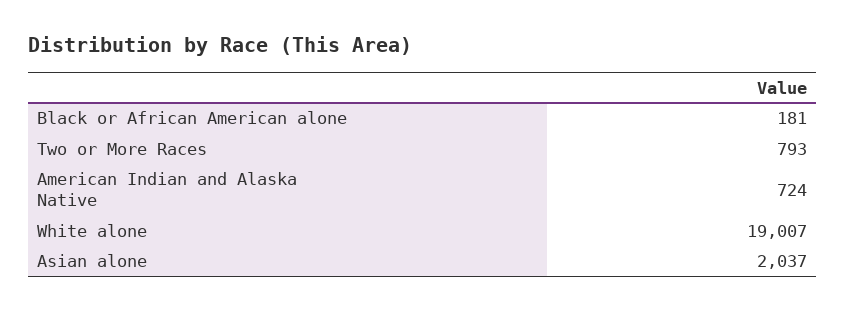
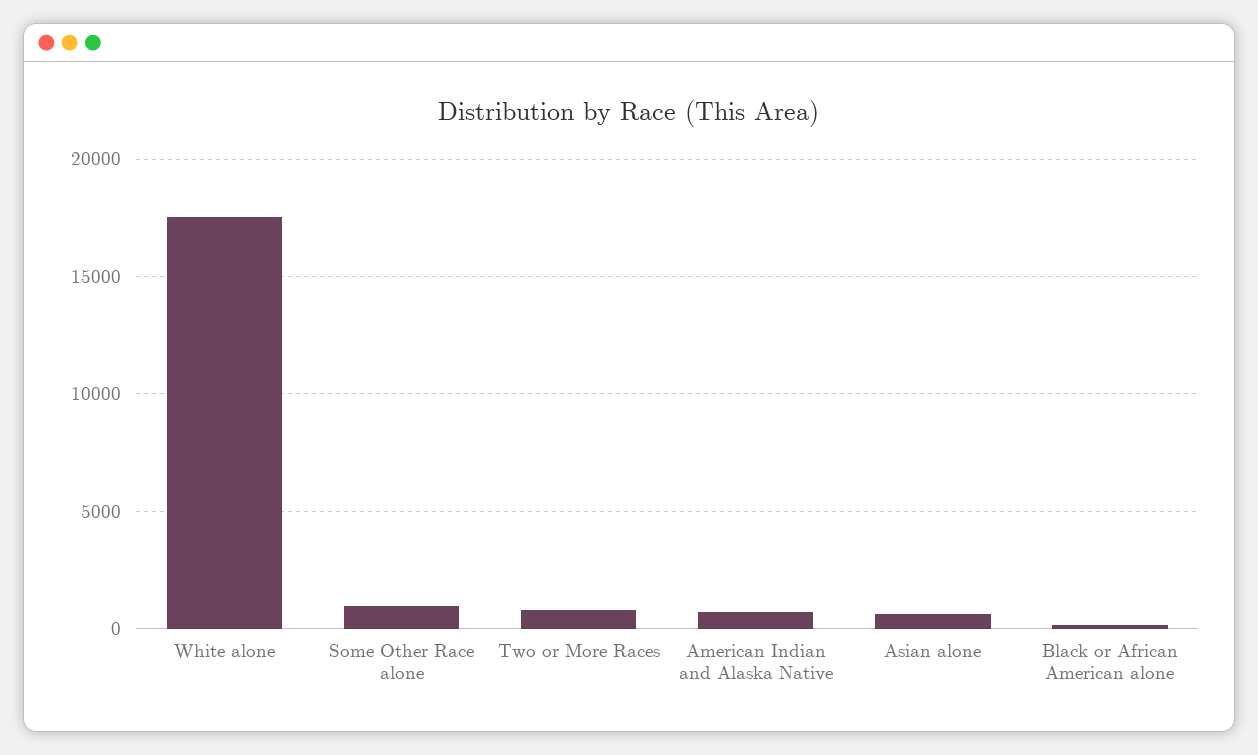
White alone: 19007 -> 17500
Asian alone: 2037 -> 500
Some Other Race alone: none -> 1000

